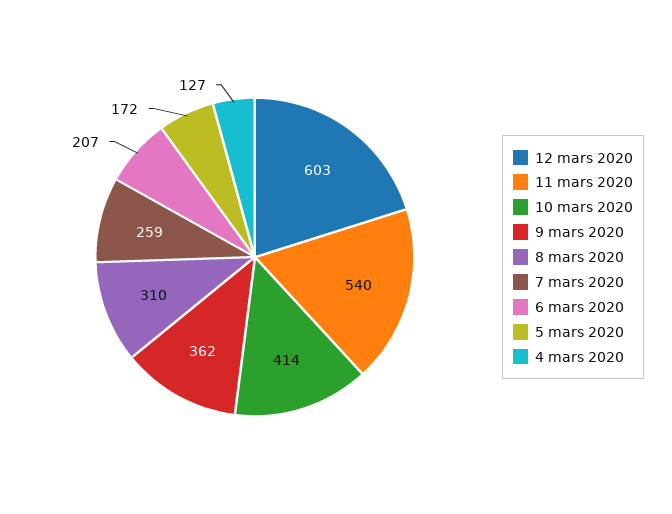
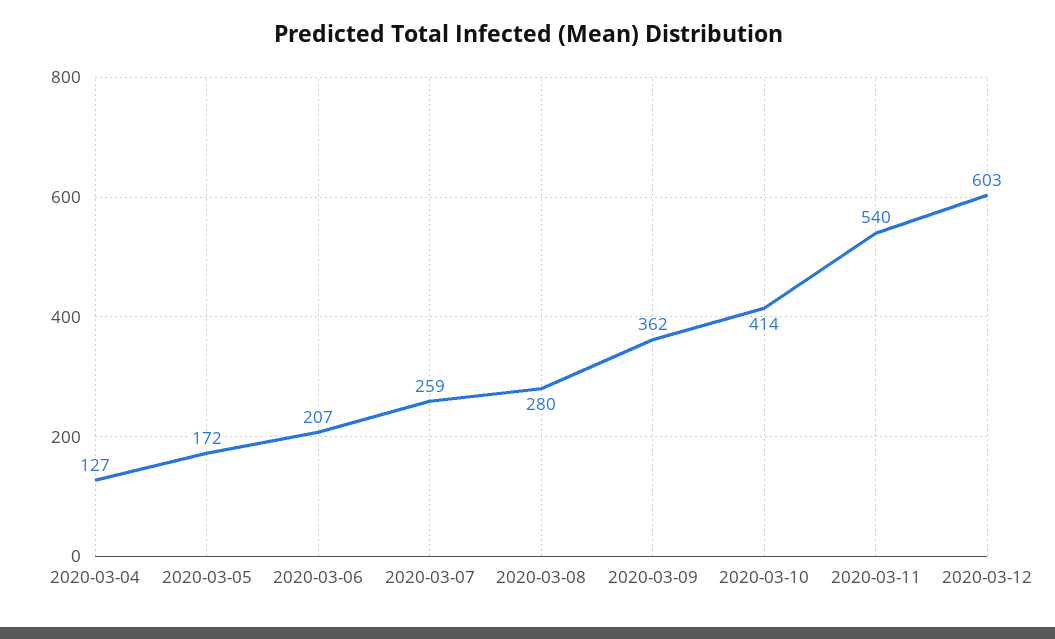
8 mars 2020: 310 -> 280

